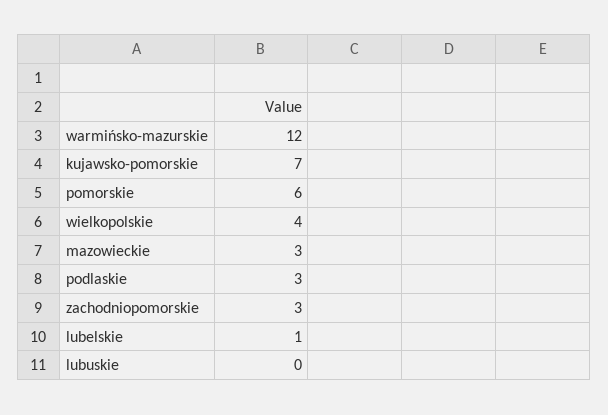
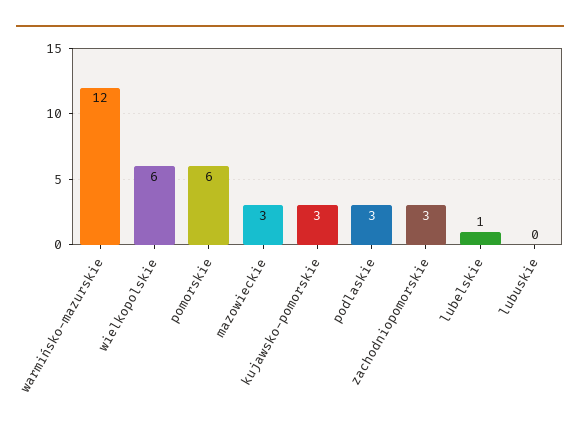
kujawsko-pomorskie: 7 -> 3
wielkopolskie: 4 -> 6

